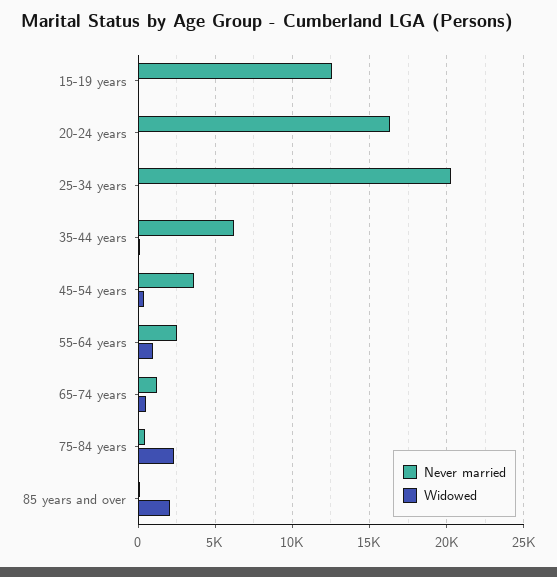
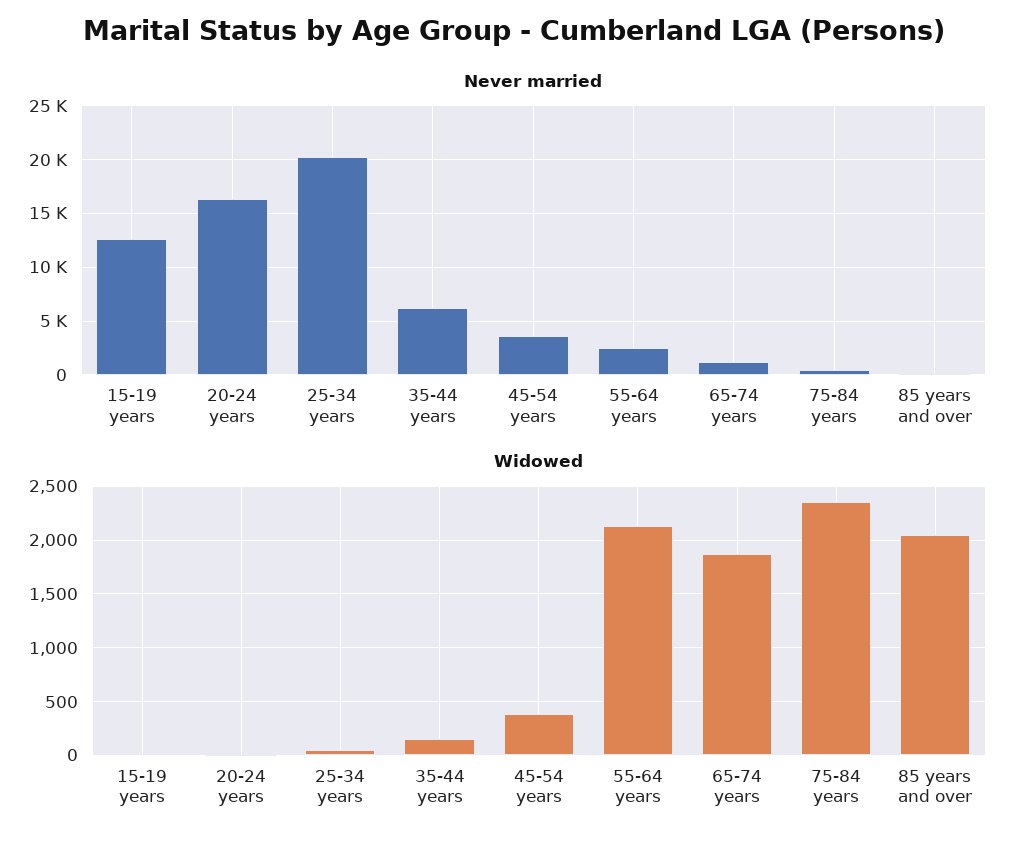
Widowed, 55-64 years: 1000 -> 2100
Widowed, 65-74 years: 500 -> 1900

